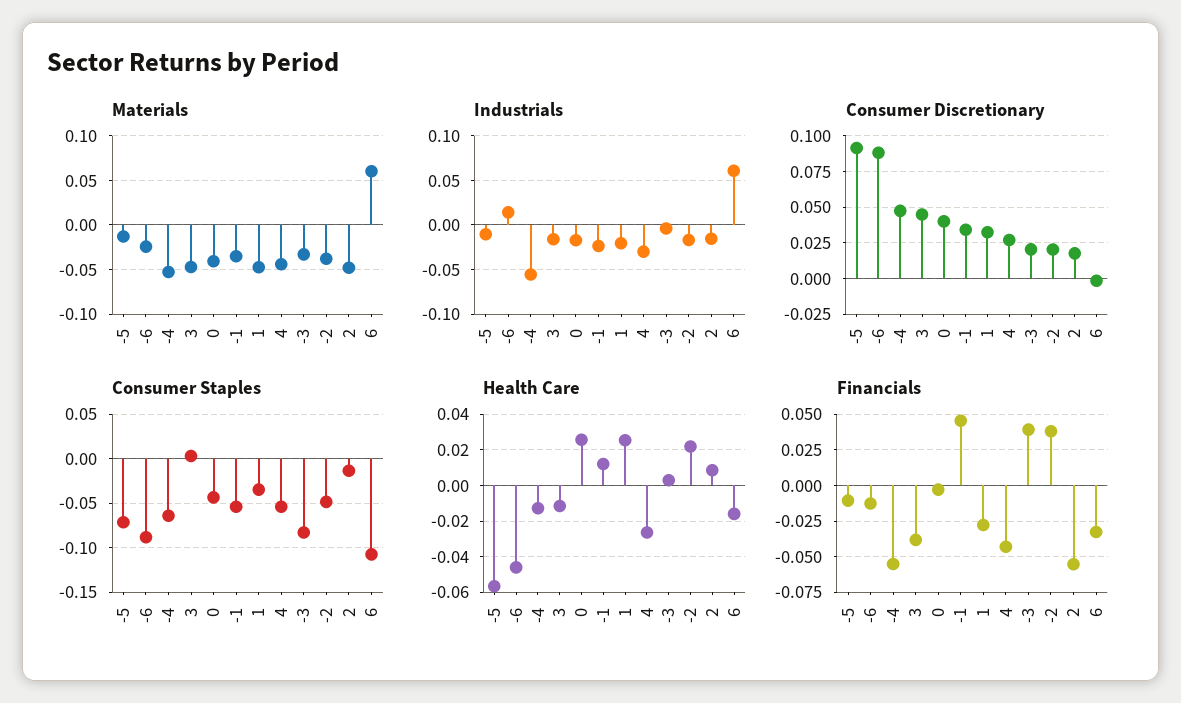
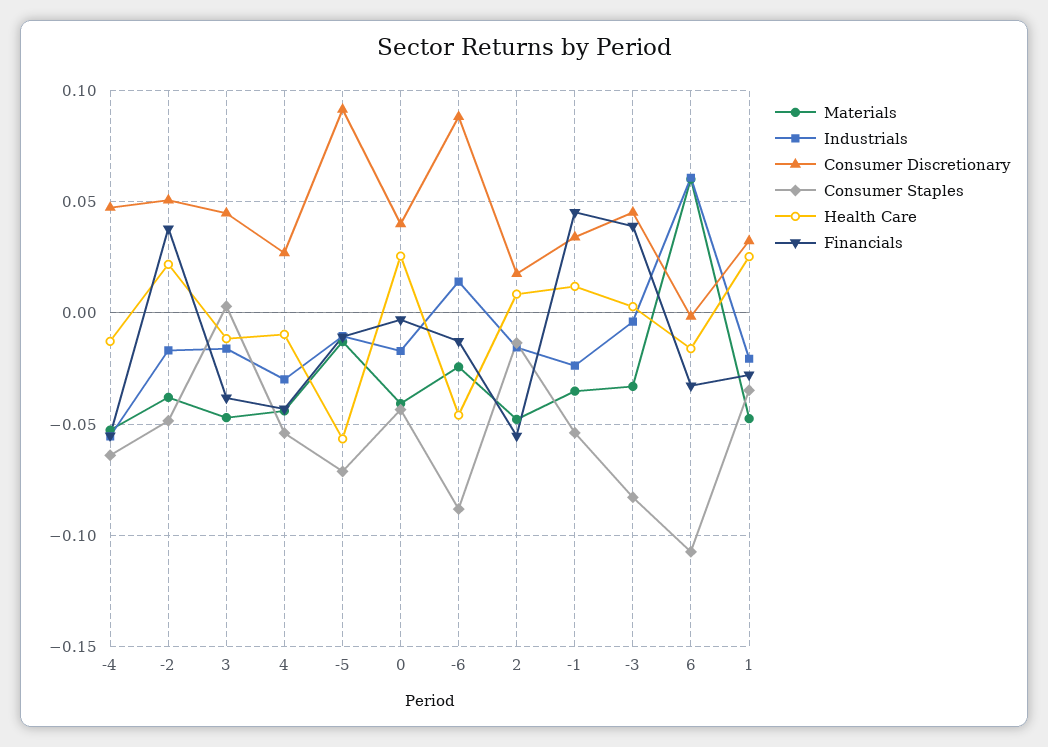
Consumer Discretionary, -3: 0.02 -> 0.045
Consumer Discretionary, -2: 0.02 -> 0.05
Health Care, 4: -0.025 -> -0.01

